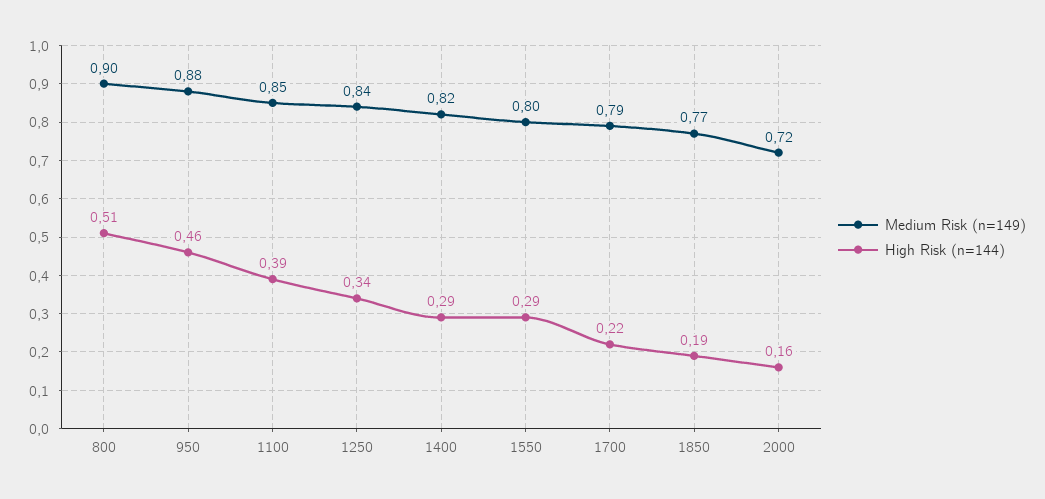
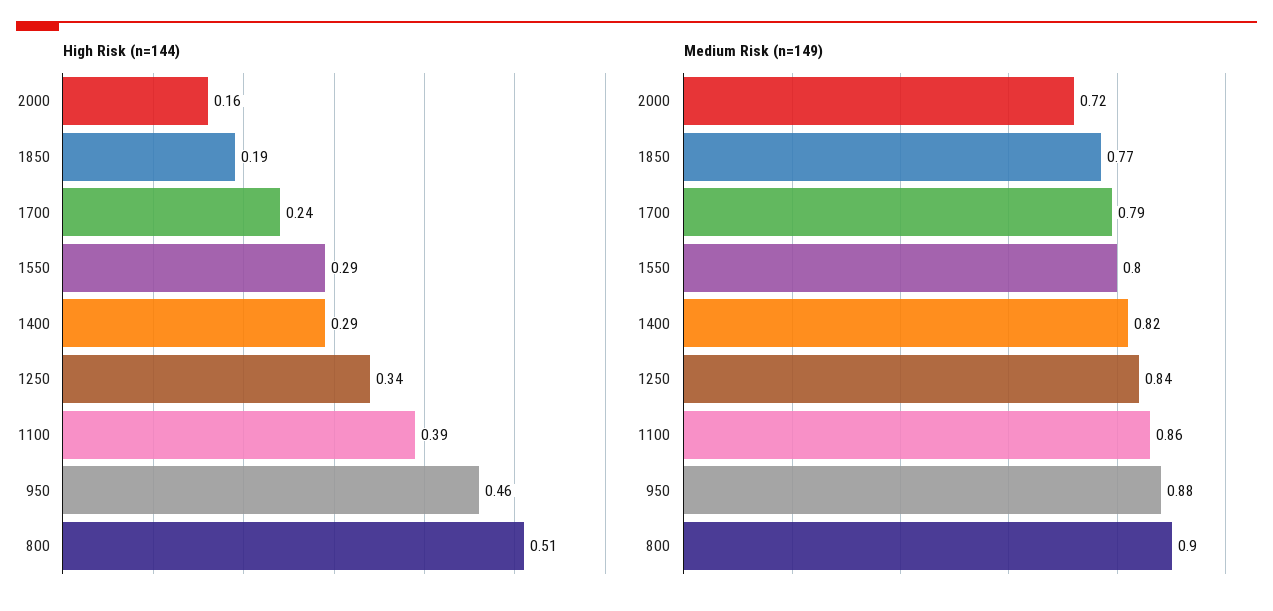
Medium Risk (n=149), 1100: 0.85 -> 0.86
High Risk (n=144), 1700: 0.22 -> 0.24

